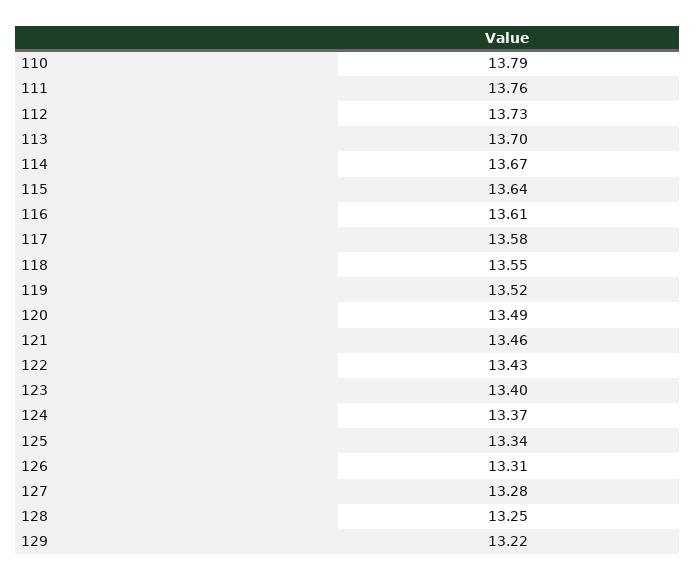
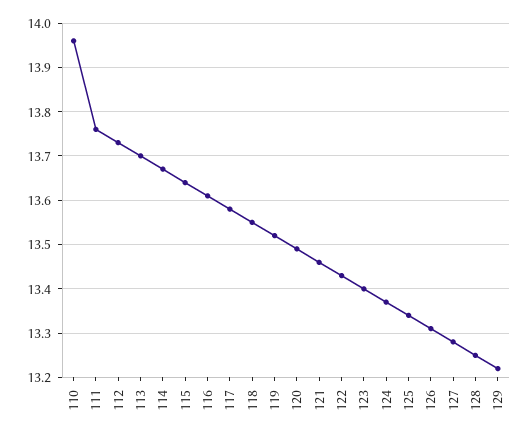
110: 13.79 -> 13.95

